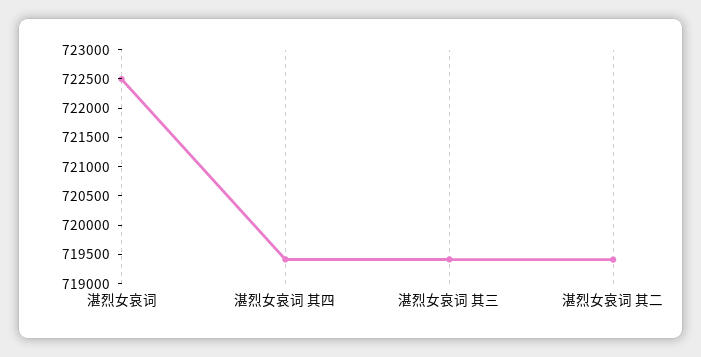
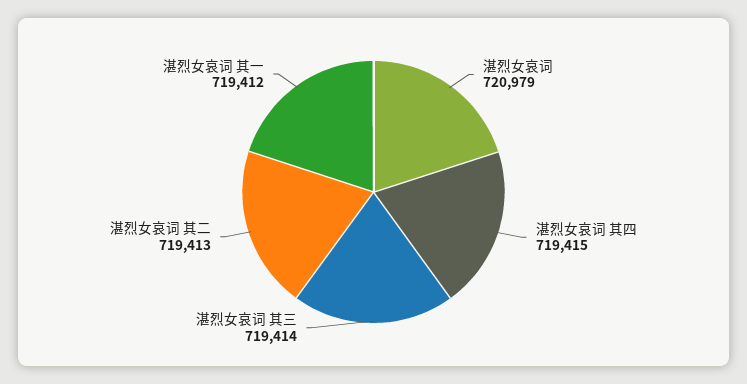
湛烈女哀词: 722500 -> 720979
湛烈女哀词 其一: none -> 719412

